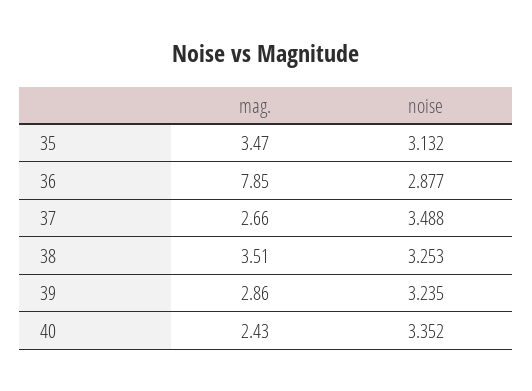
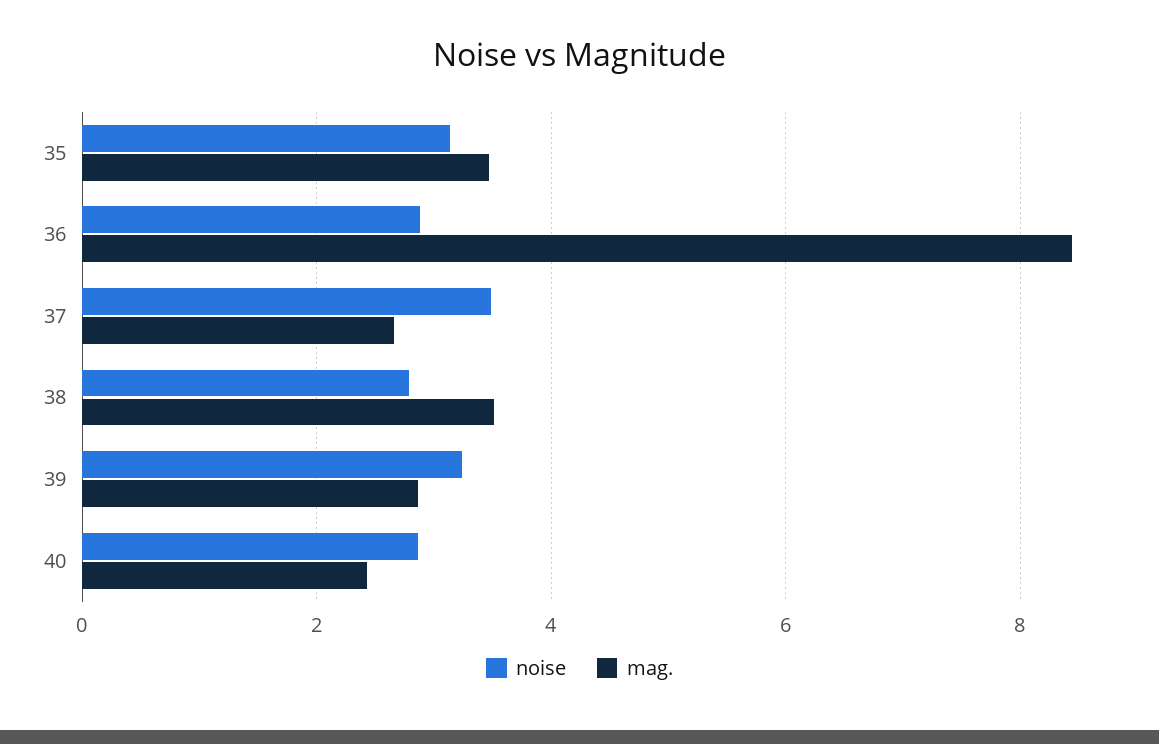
mag., 36: 7.85 -> 8.4
noise, 38: 3.253 -> 2.8
noise, 40: 3.352 -> 2.8

